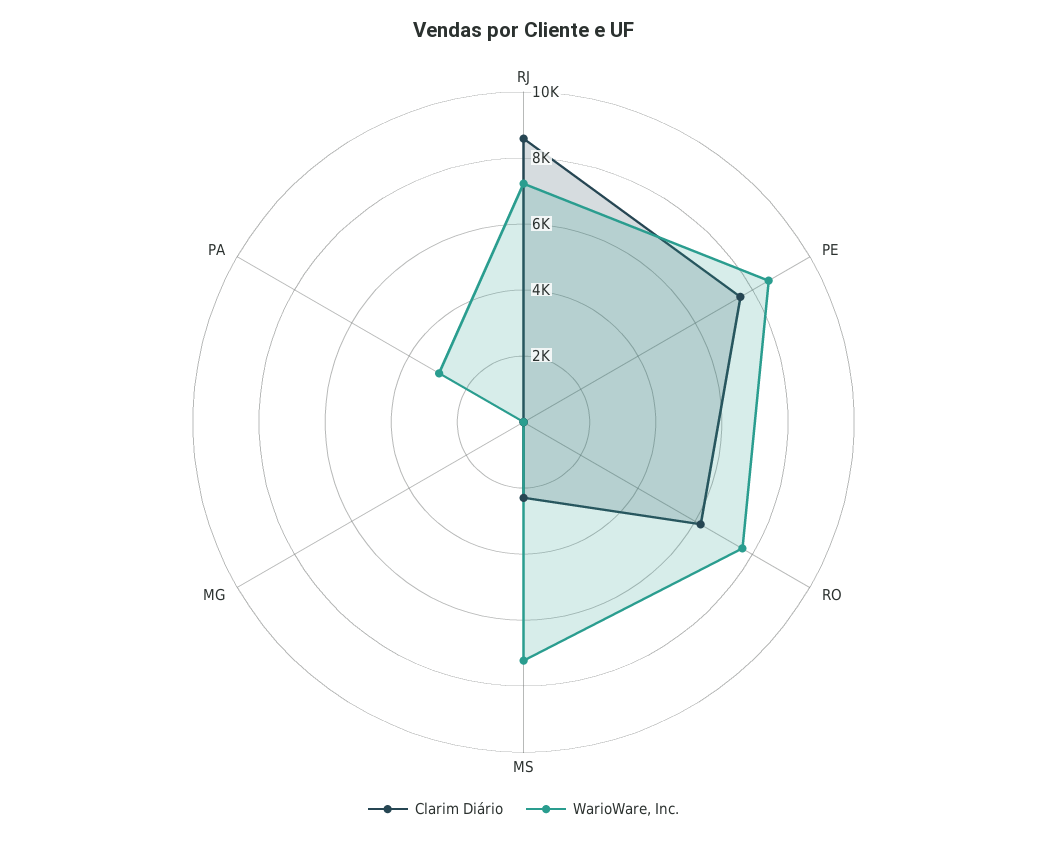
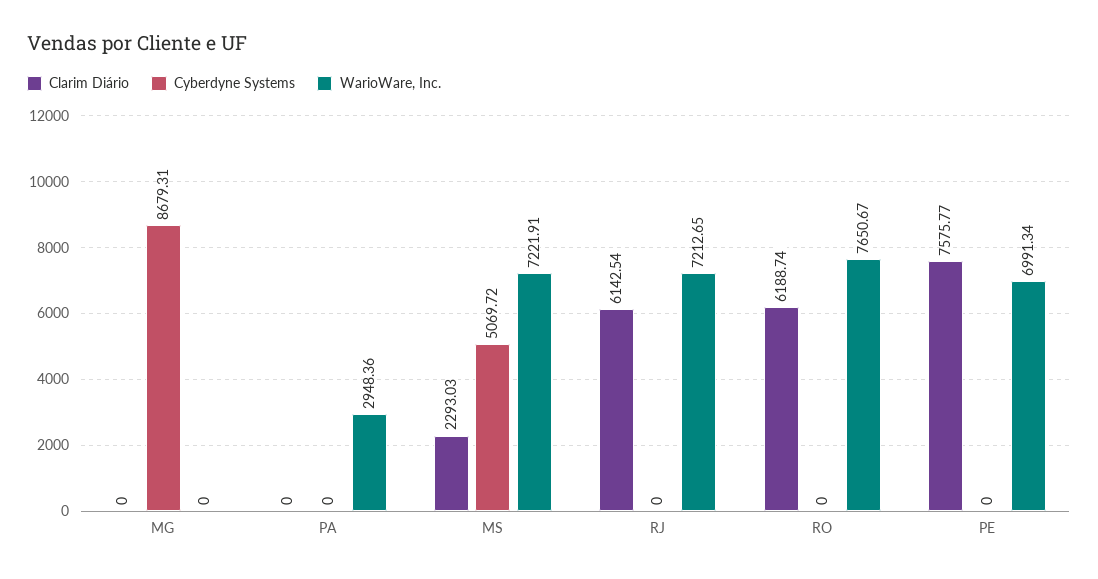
Clarim Diário, RJ: 8500 -> 6142.54
WarioWare, Inc., PE: 8500 -> 6991.34
Cyberdyne Systems, MG: none -> 8679.31
Cyberdyne Systems, PA: none -> 0
Cyberdyne Systems, MS: none -> 5069.72
Cyberdyne Systems, RJ: none -> 0
Cyberdyne Systems, RO: none -> 0
Cyberdyne Systems, PE: none -> 0

